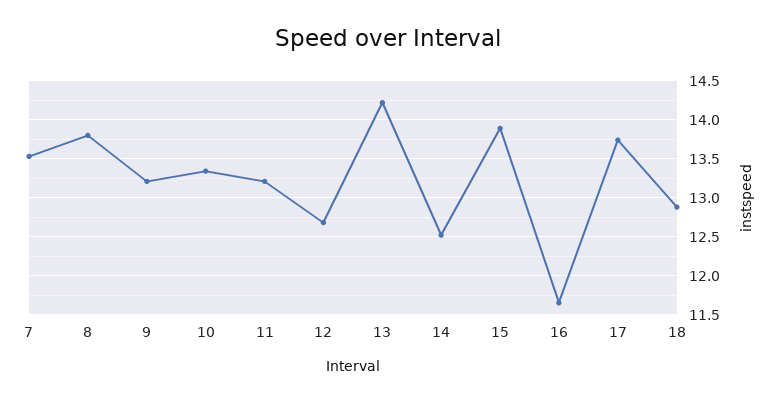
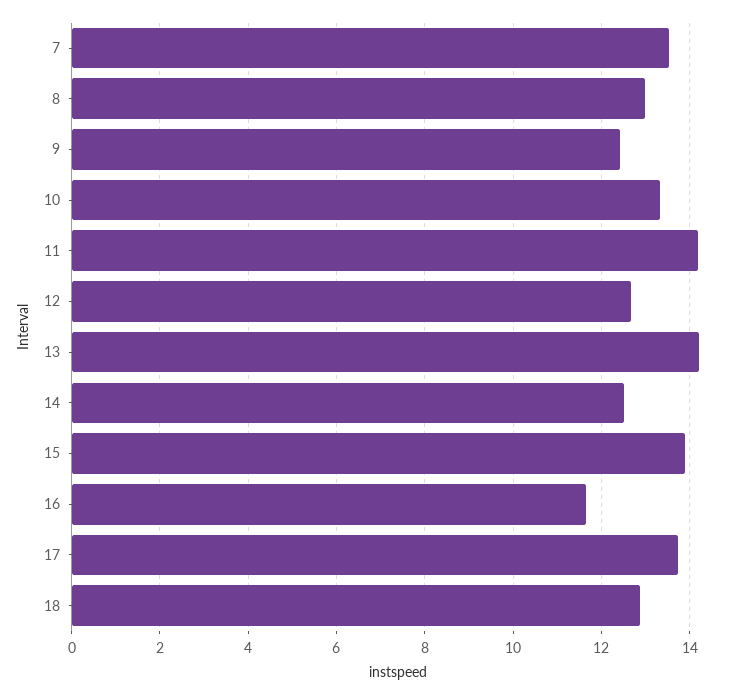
8: 13.8 -> 13
9: 13.2 -> 12.4
11: 13.2 -> 14.2

